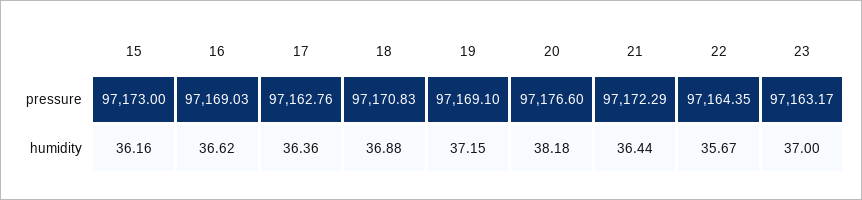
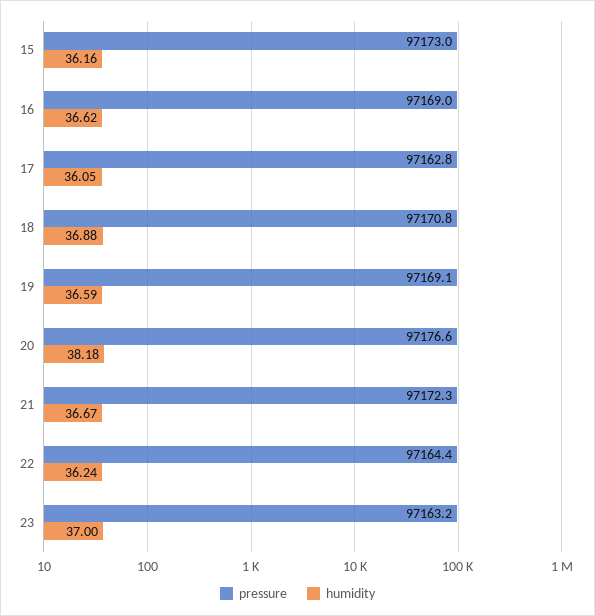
humidity, 17: 36.36 -> 36.05
humidity, 19: 37.15 -> 36.59
humidity, 21: 36.44 -> 36.67
humidity, 22: 35.67 -> 36.24

